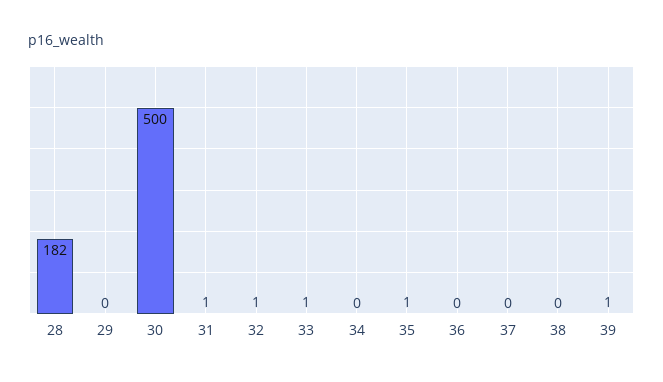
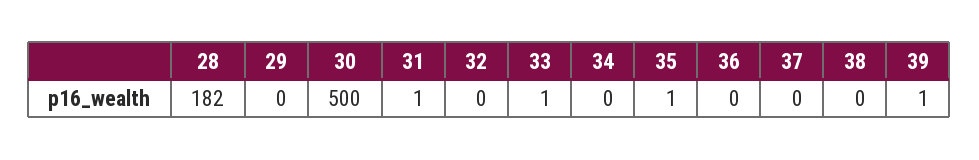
32: 1 -> 0

